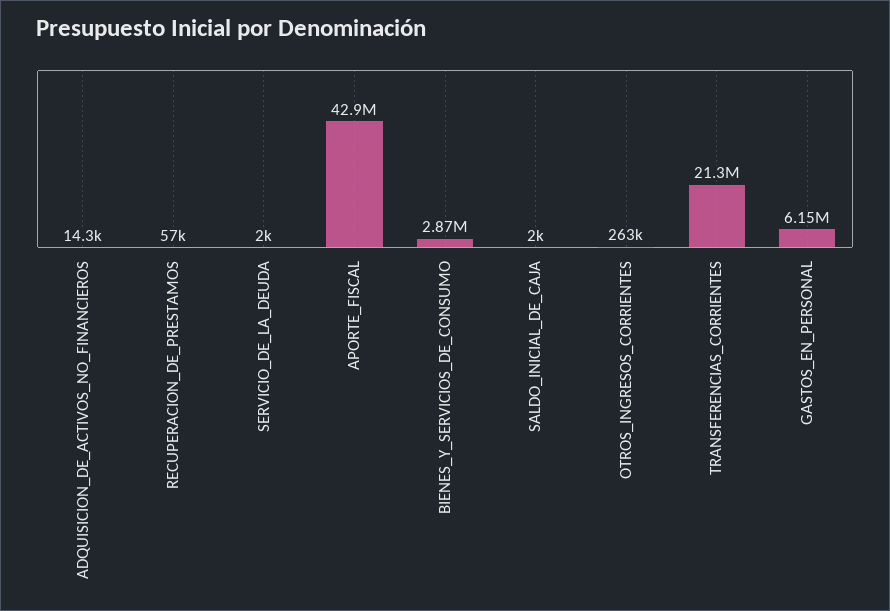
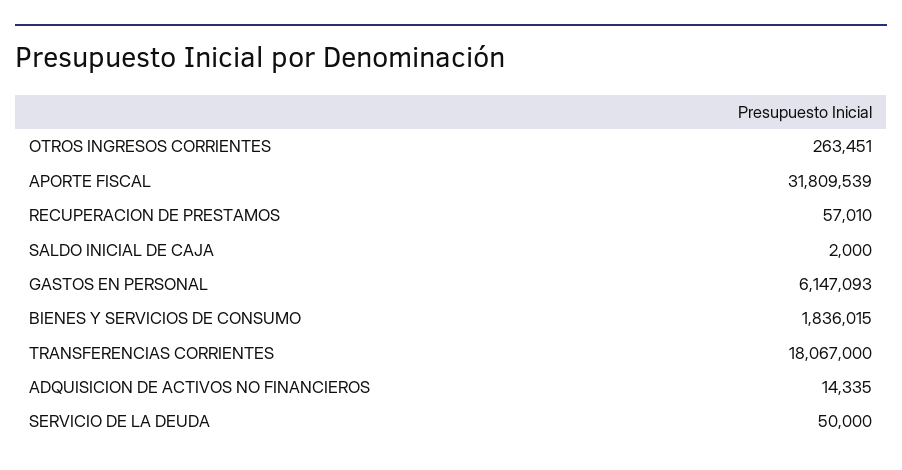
SERVICIO_DE_LA_DEUDA: 2000 -> 50000
APORTE_FISCAL: 42900000 -> 31809539
BIENES_Y_SERVICIOS_DE_CONSUMO: 2870000 -> 1836015
TRANSFERENCIAS_CORRIENTES: 21300000 -> 18067000

